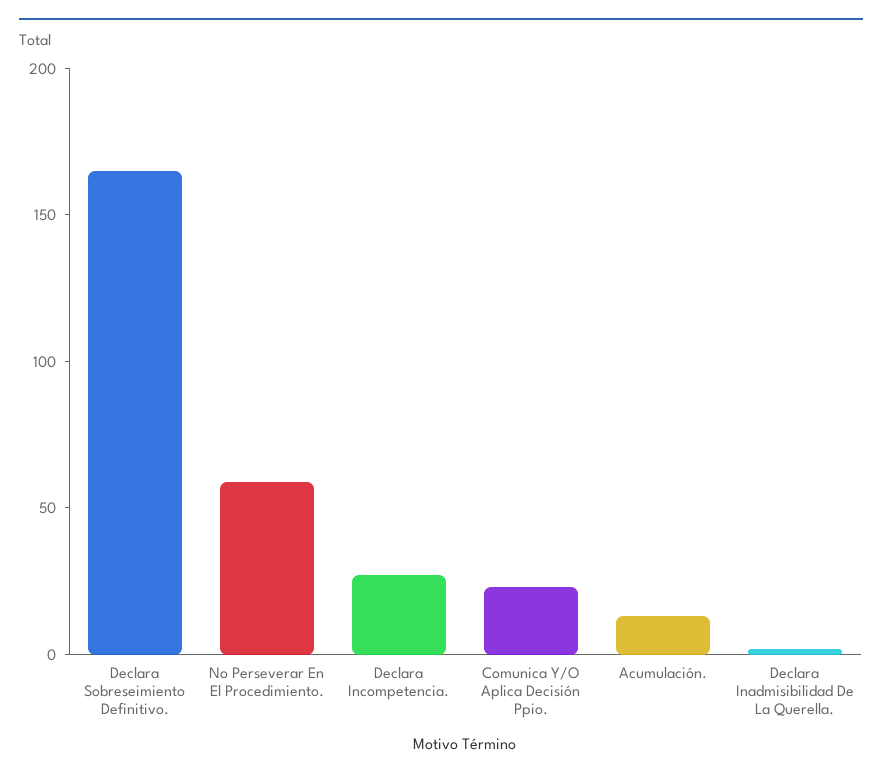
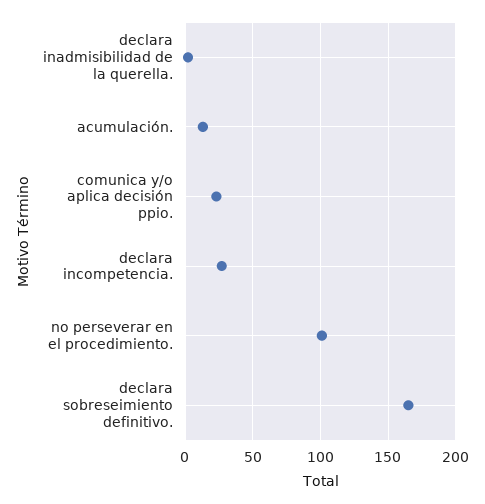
No Perseverar En El Procedimiento.: 60 -> 100

